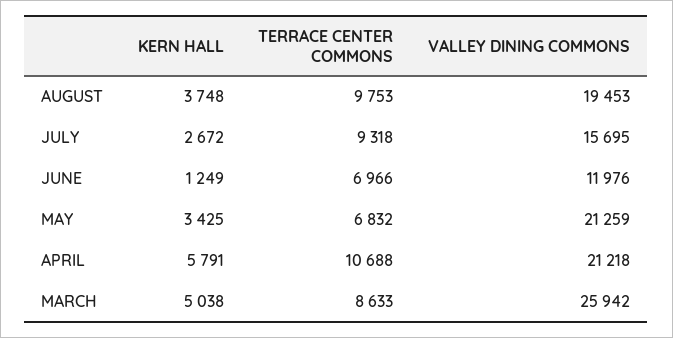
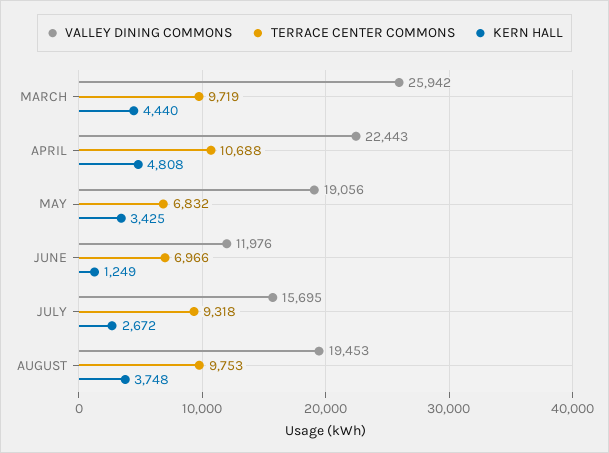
VALLEY DINING COMMONS, MAY: 21259 -> 19056
KERN HALL, APRIL: 5791 -> 4808
VALLEY DINING COMMONS, APRIL: 21218 -> 22443
KERN HALL, MARCH: 5038 -> 4440
TERRACE CENTER COMMONS, MARCH: 8633 -> 9719

